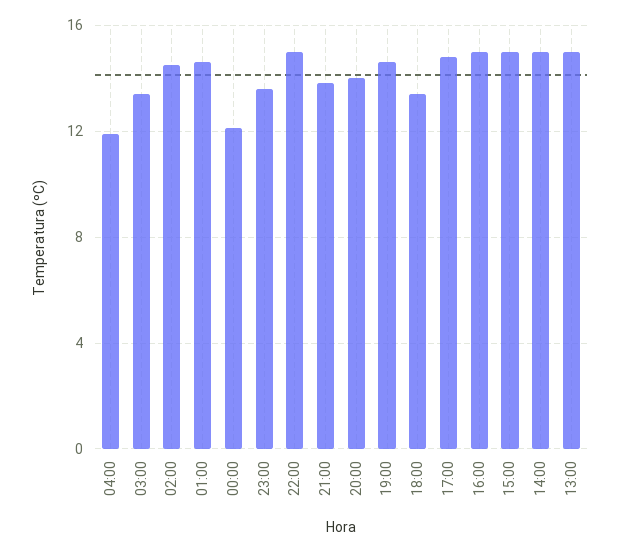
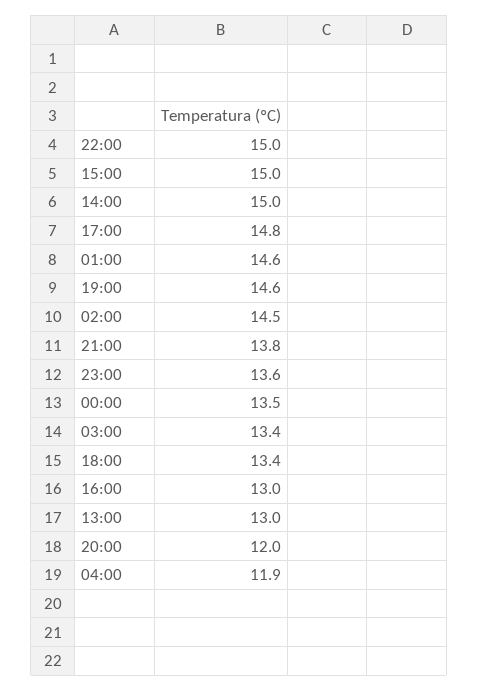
00:00: 12 -> 13.5
20:00: 14 -> 12
16:00: 15 -> 13
13:00: 15 -> 13

